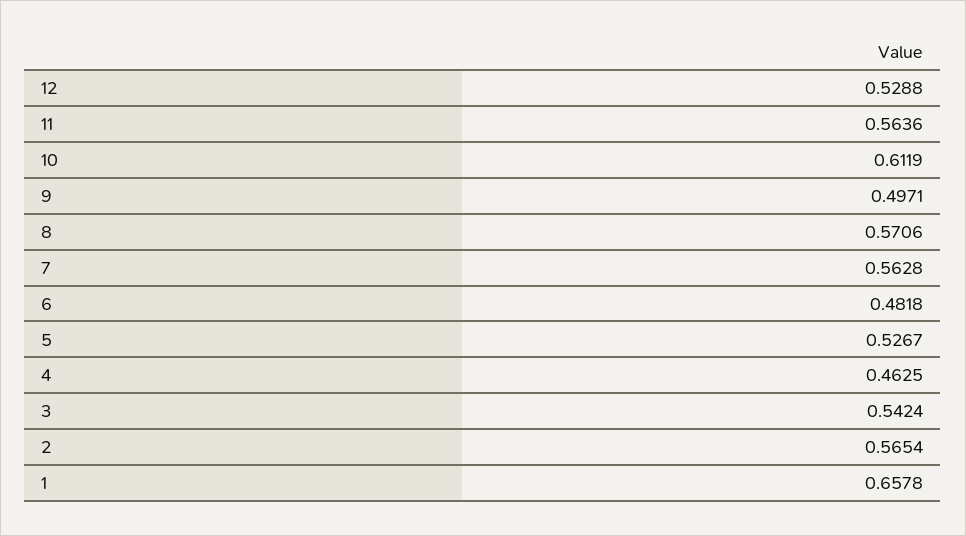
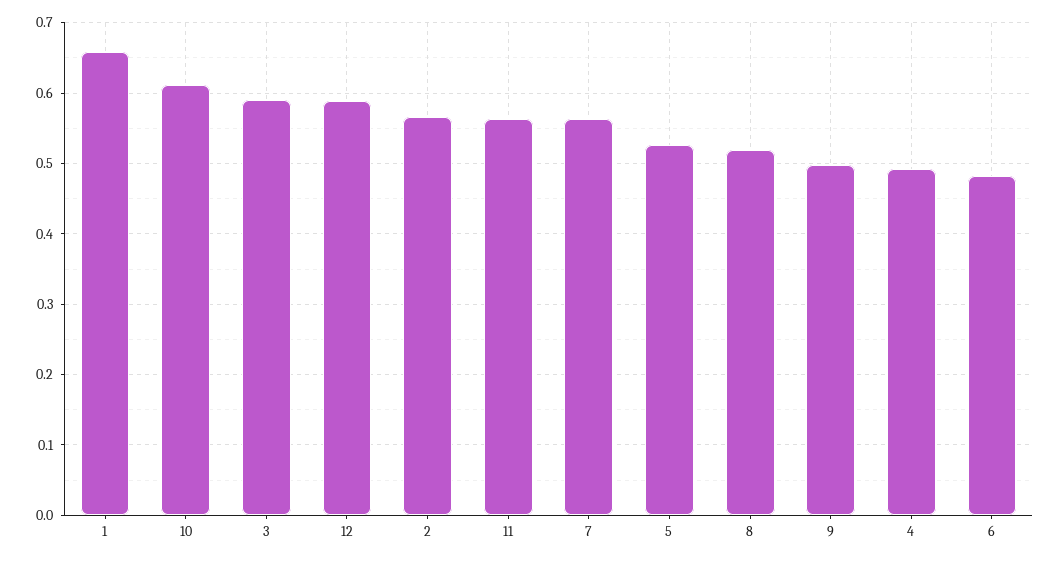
12: 0.5288 -> 0.59
8: 0.5706 -> 0.52
4: 0.4625 -> 0.49
3: 0.5424 -> 0.59

